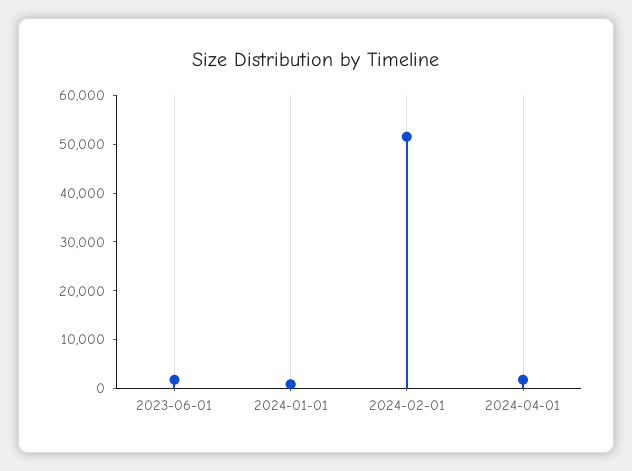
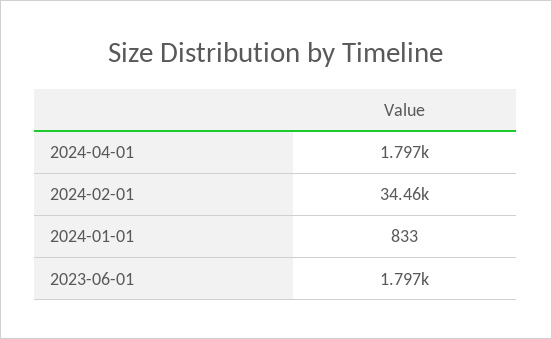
2024-02-01: 52000 -> 34460

